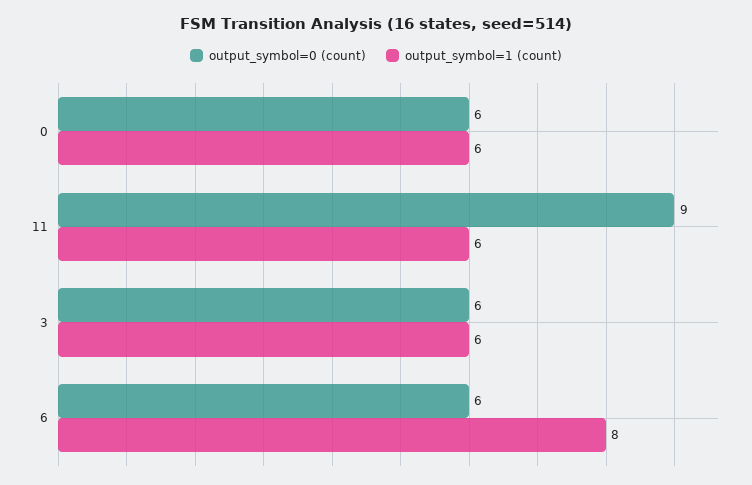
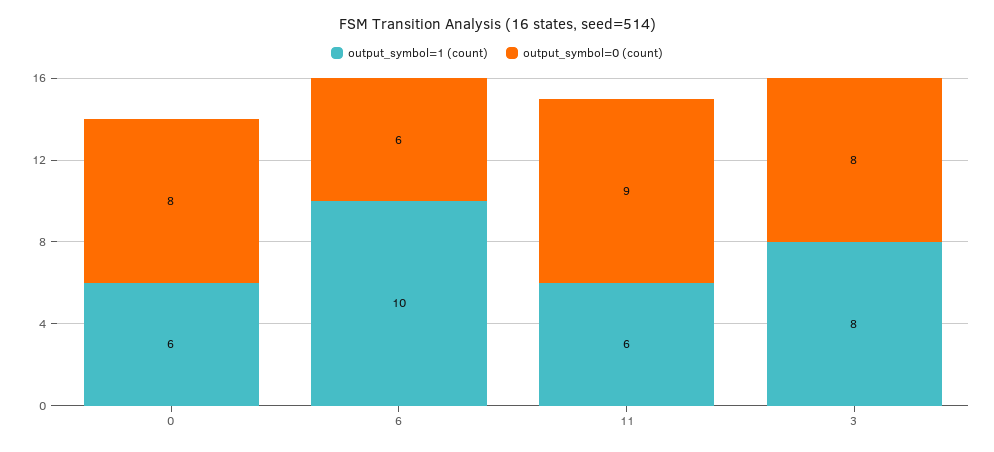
output_symbol=0 (count), 0: 6 -> 8
output_symbol=0 (count), 3: 6 -> 8
output_symbol=1 (count), 3: 6 -> 8
output_symbol=1 (count), 6: 8 -> 10

